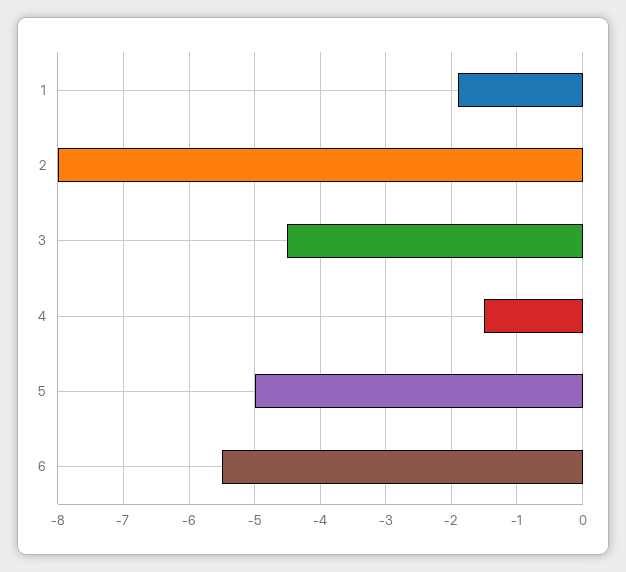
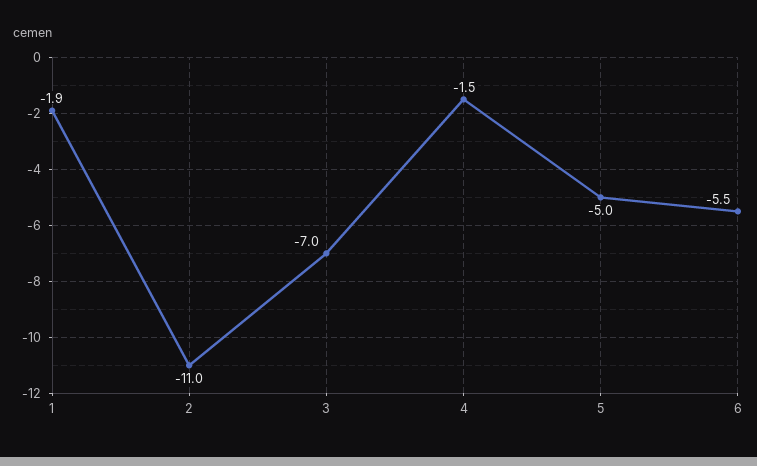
2: -8 -> -11
3: -4.5 -> -7

